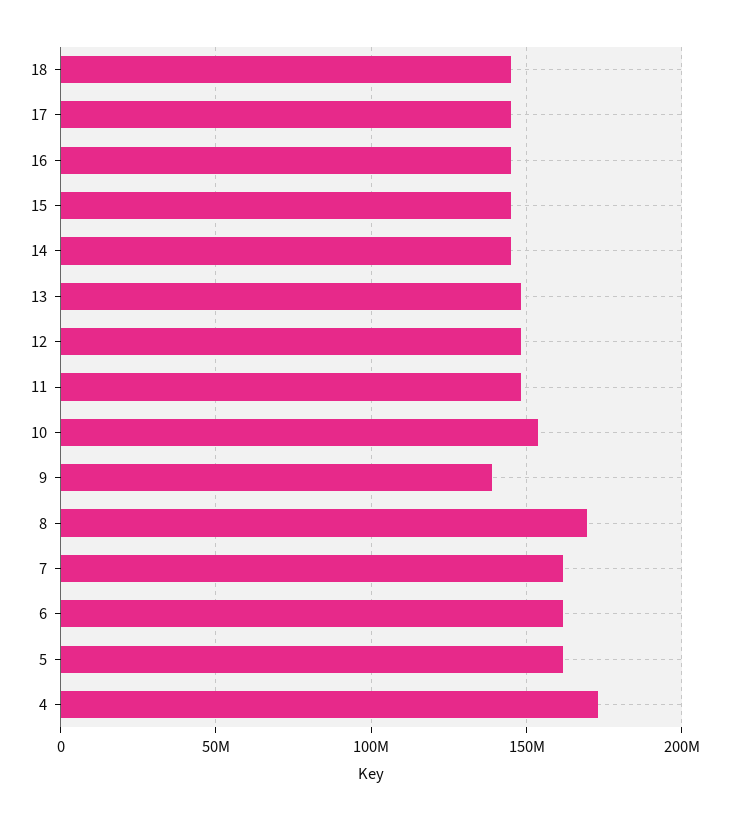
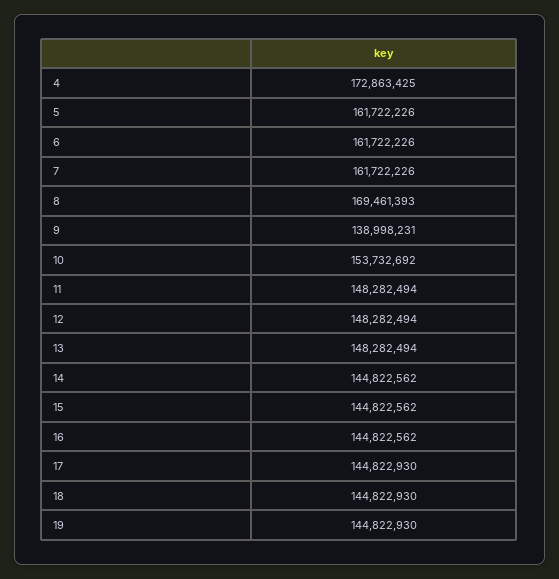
19: none -> 144822930

